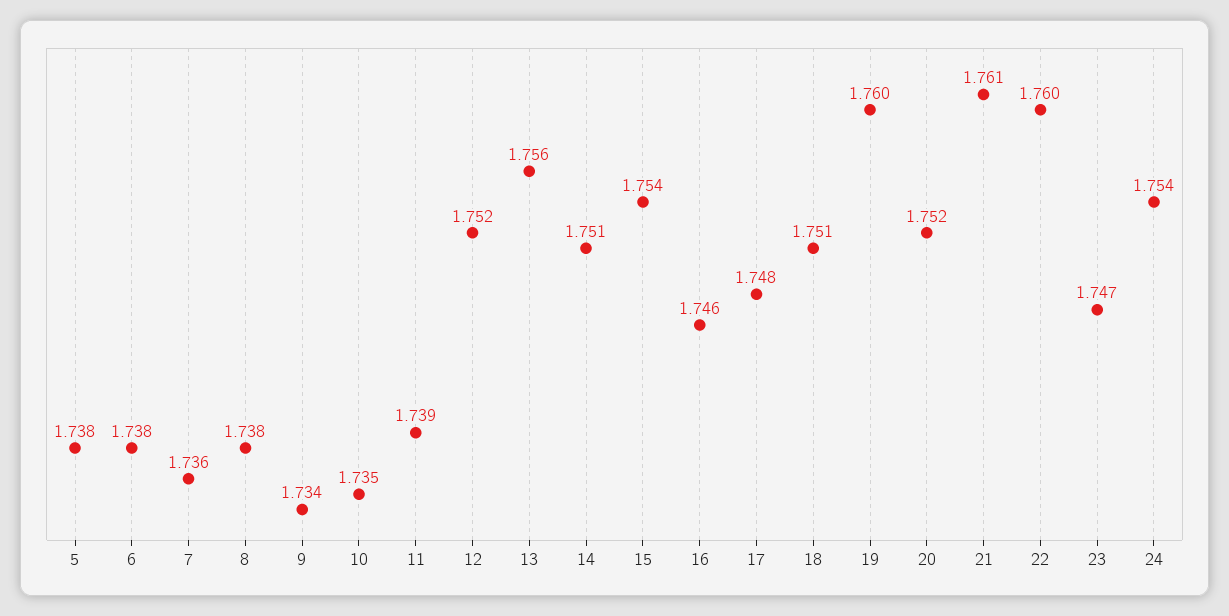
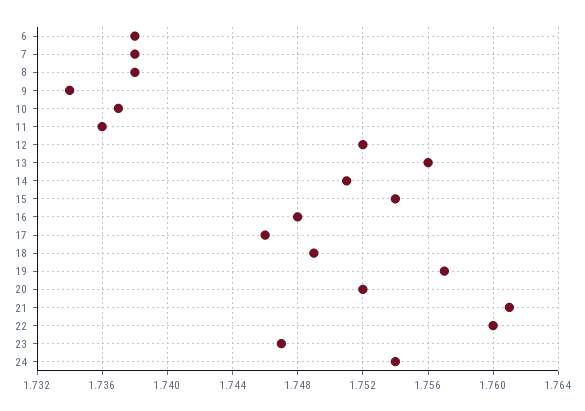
5: 1.738 -> none
7: 1.736 -> 1.738
10: 1.735 -> 1.737
11: 1.739 -> 1.736
16: 1.746 -> 1.748
17: 1.748 -> 1.746
18: 1.751 -> 1.749
19: 1.76 -> 1.757

